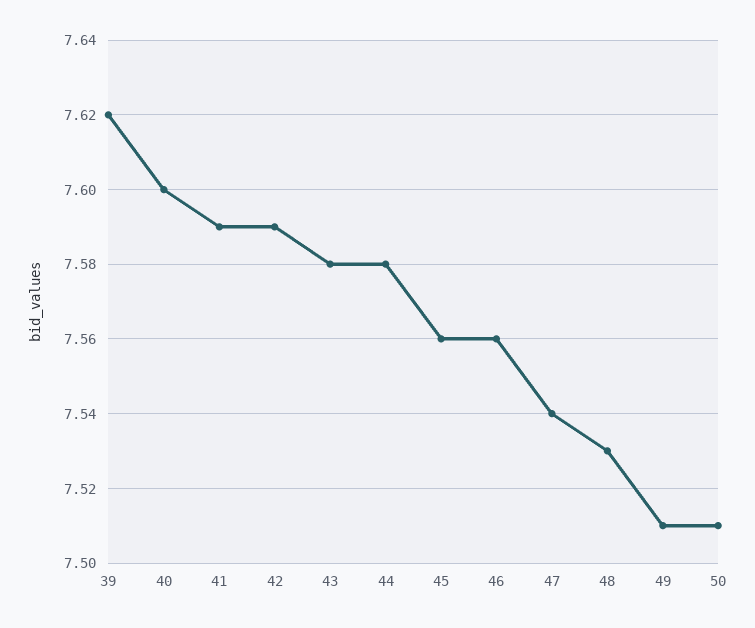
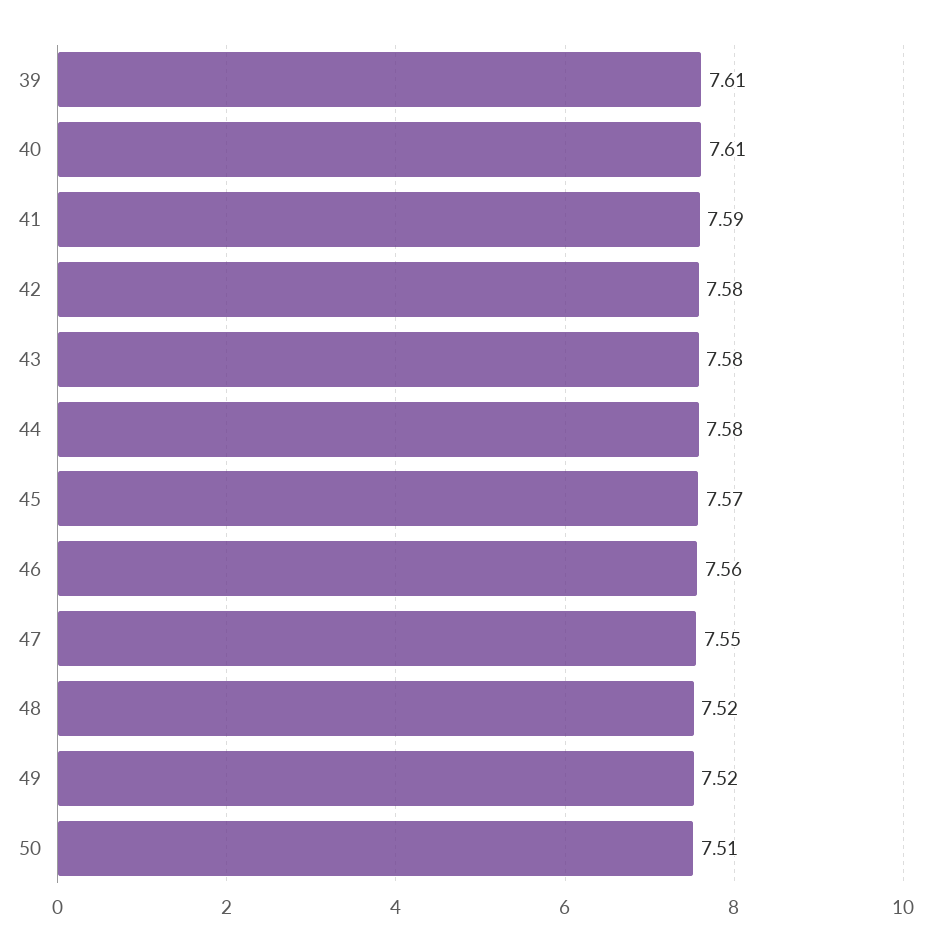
39: 7.62 -> 7.61
40: 7.6 -> 7.61
42: 7.59 -> 7.58
45: 7.56 -> 7.57
47: 7.54 -> 7.55
48: 7.53 -> 7.52
49: 7.51 -> 7.52

